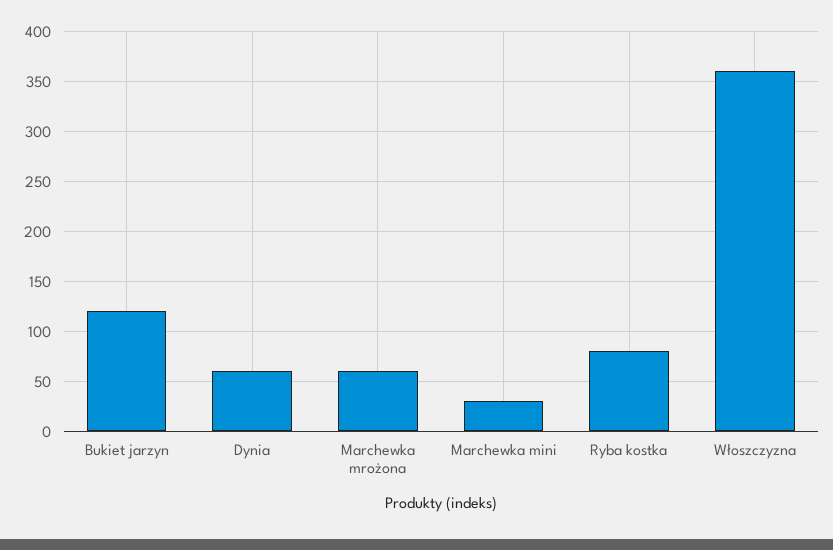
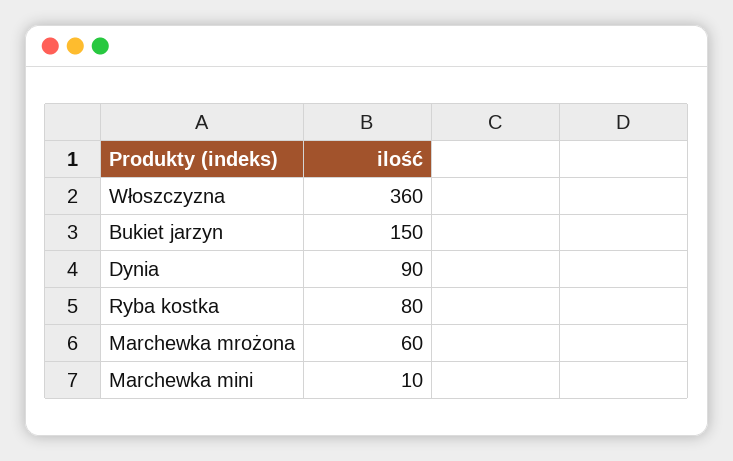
Bukiet jarzyn: 120 -> 150
Dynia: 60 -> 90
Marchewka mini: 30 -> 10

